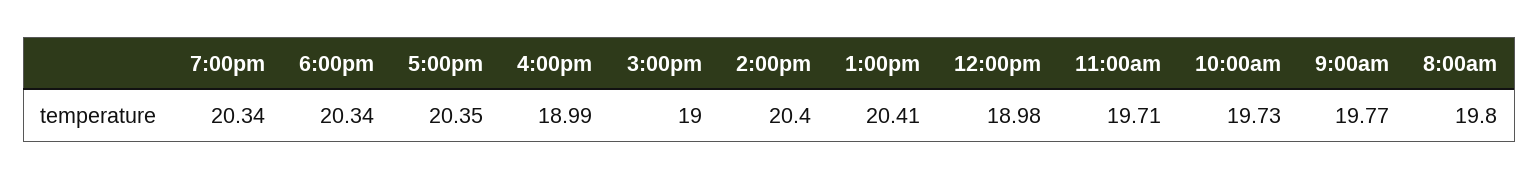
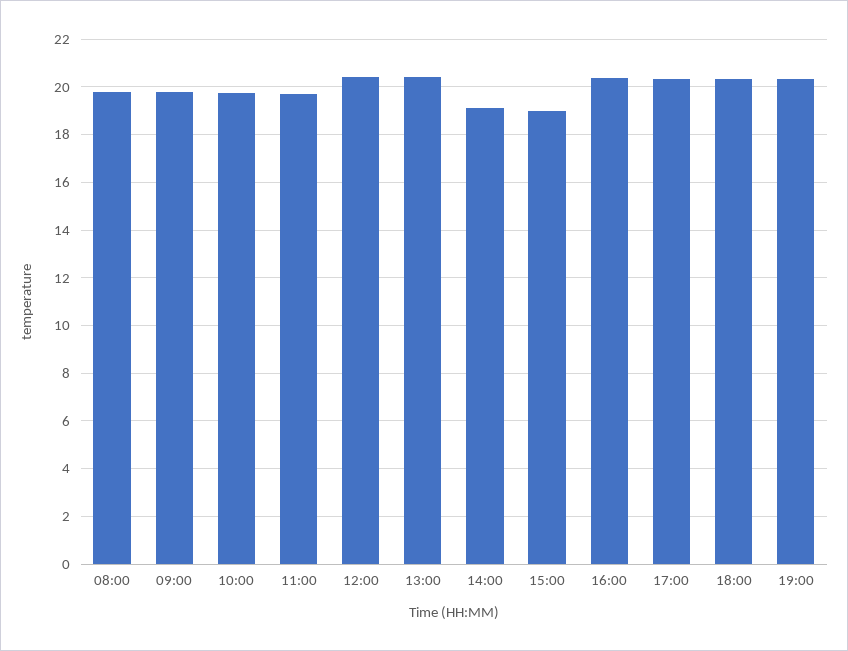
4:00pm: 18.99 -> 20.5
2:00pm: 20.4 -> 19
12:00pm: 18.98 -> 20.5

